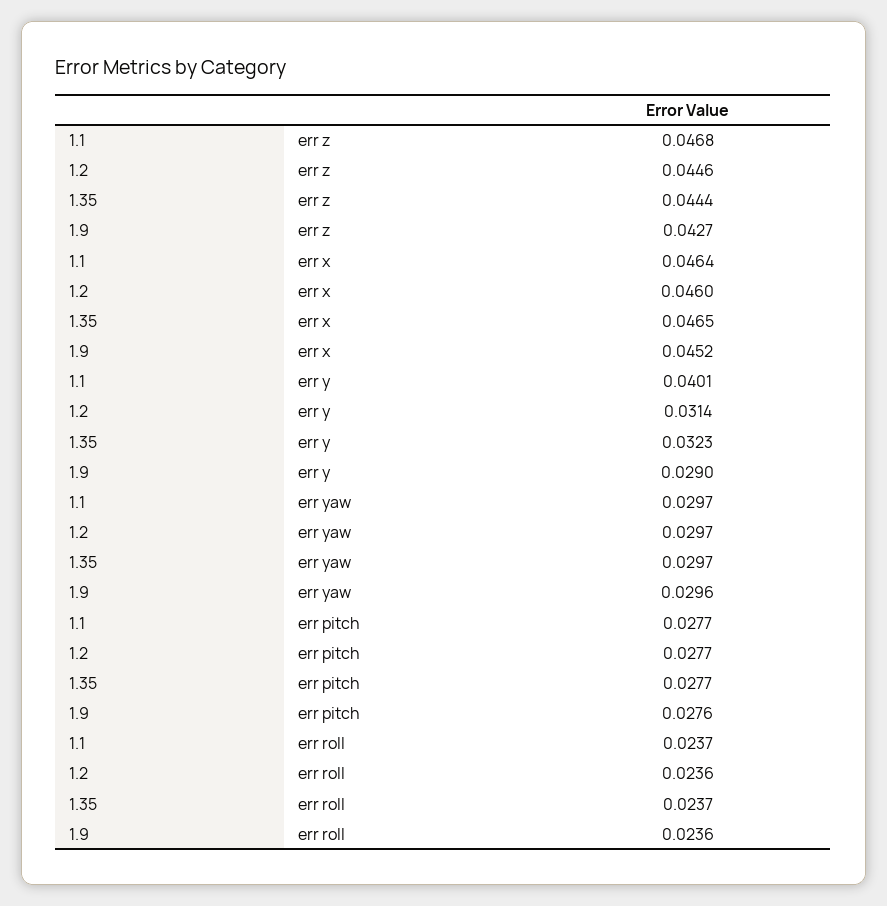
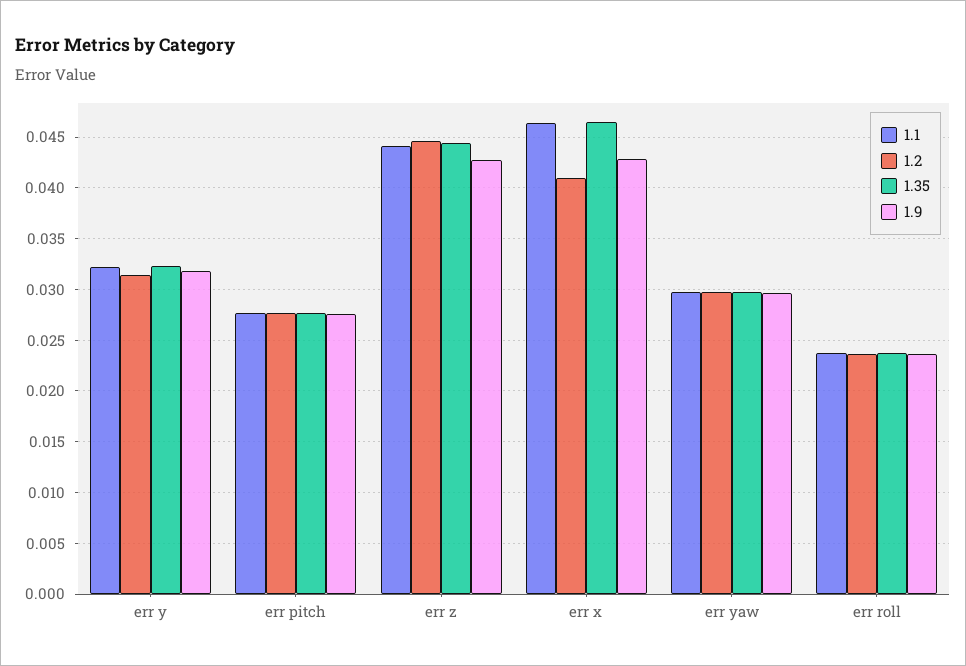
1.1, err z: 0.0468 -> 0.044
1.2, err x: 0.046 -> 0.041
1.9, err x: 0.0452 -> 0.043
1.1, err y: 0.0401 -> 0.032
1.9, err y: 0.029 -> 0.032

